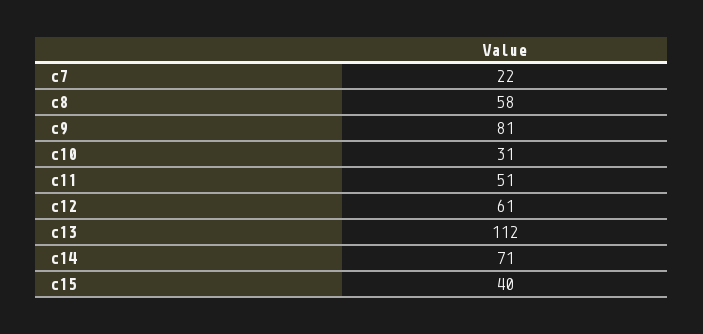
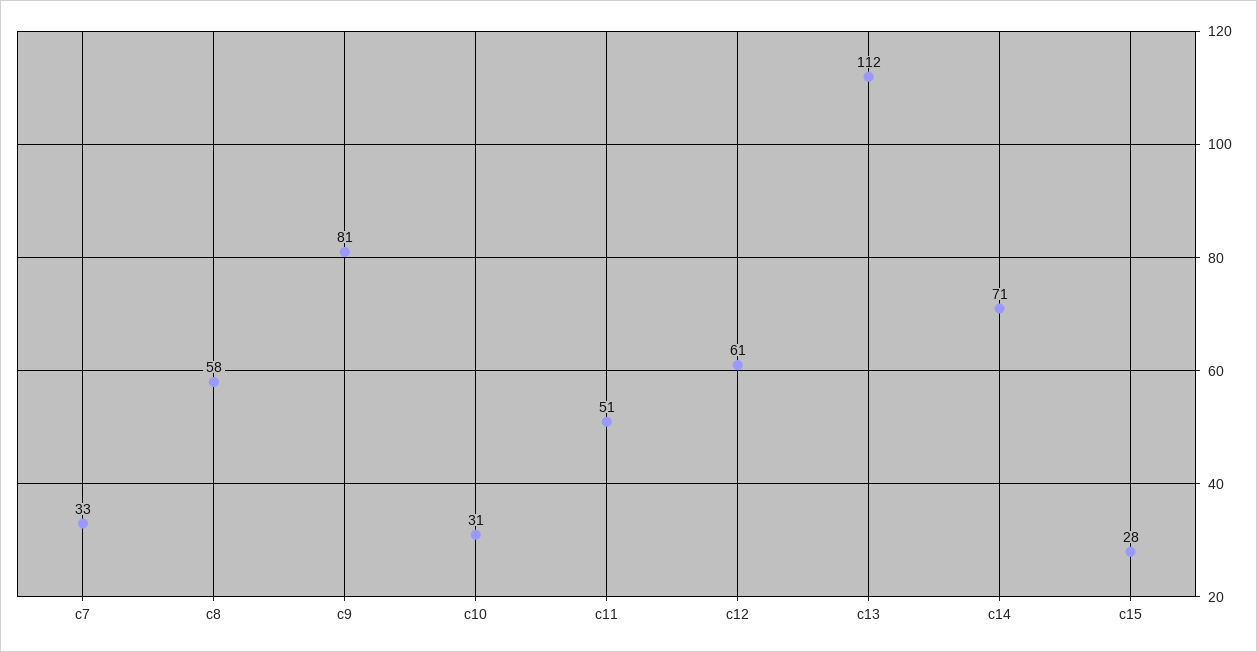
c7: 22 -> 33
c15: 40 -> 28

